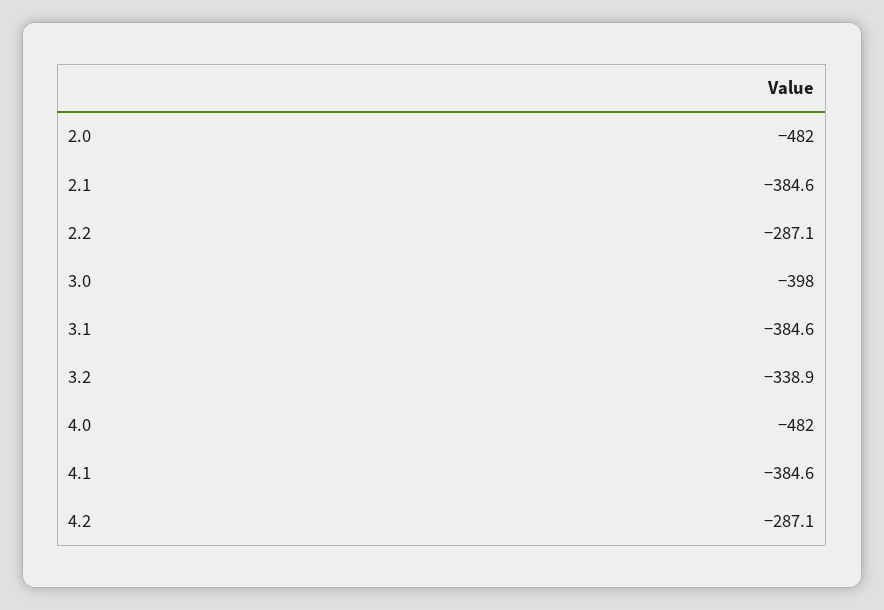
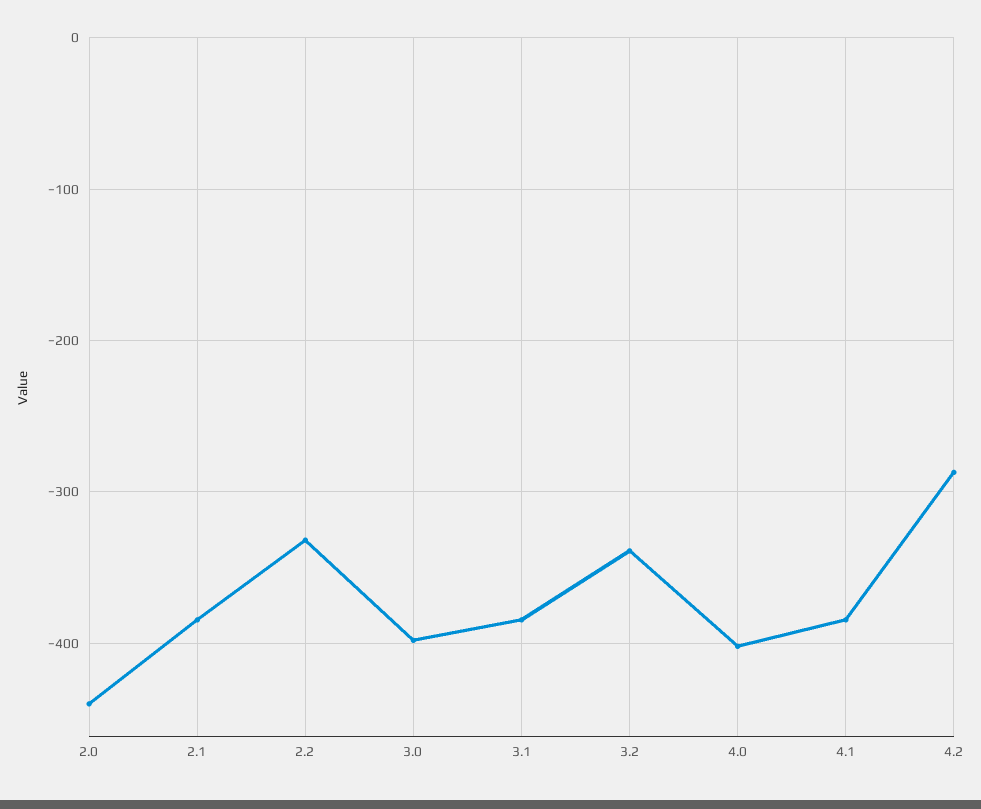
2.0: -482 -> -440
2.2: -287.1 -> -330
4.0: -482 -> -400

